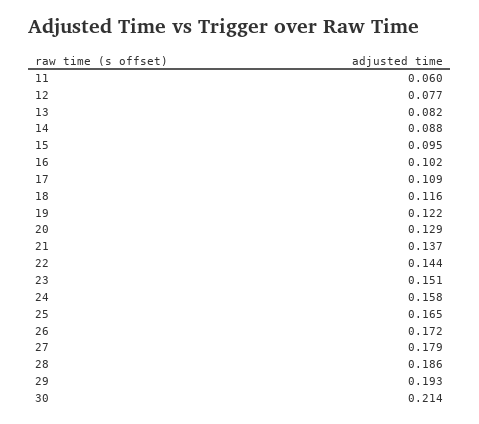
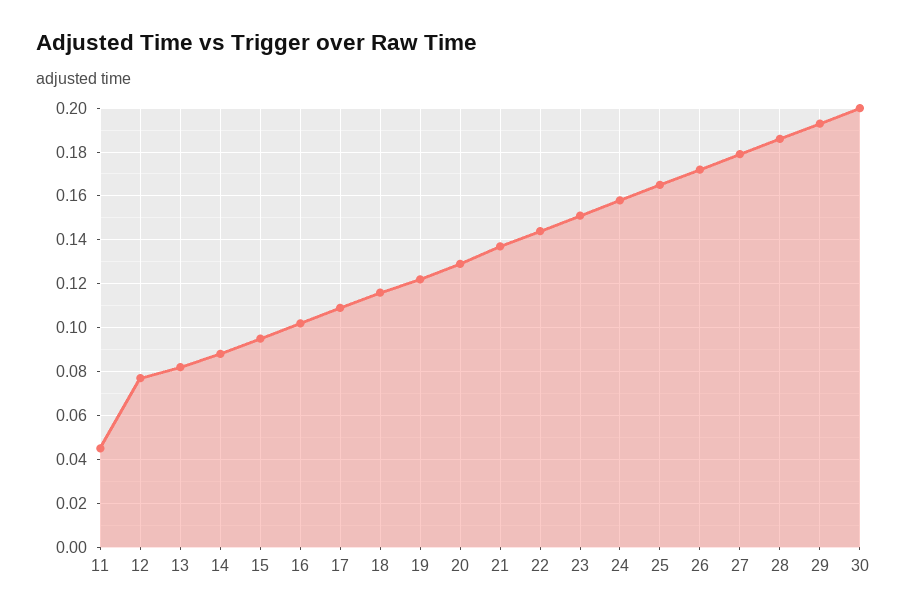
11: 0.06 -> 0.045
30: 0.214 -> 0.2

